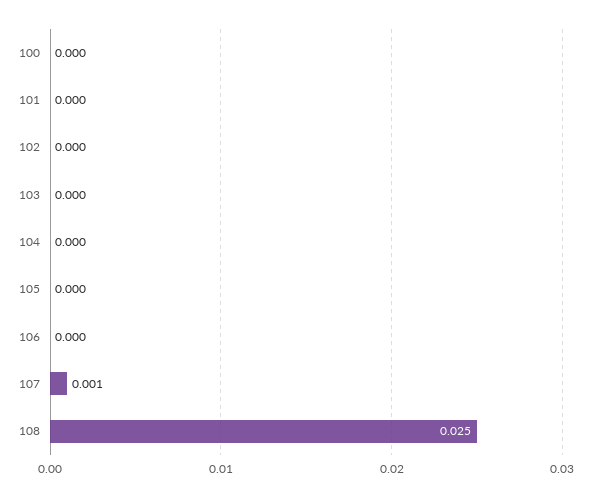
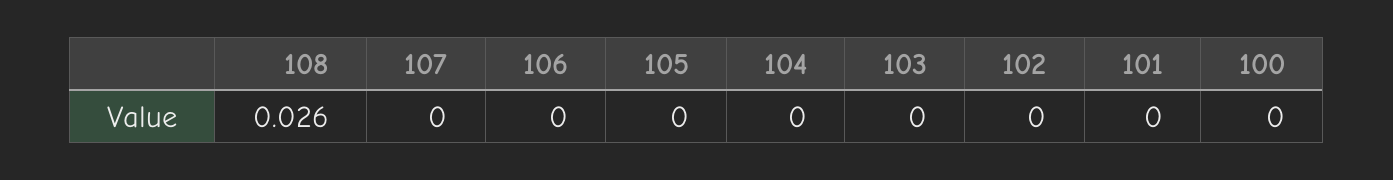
107: 0.001 -> 0
108: 0.025 -> 0.026

